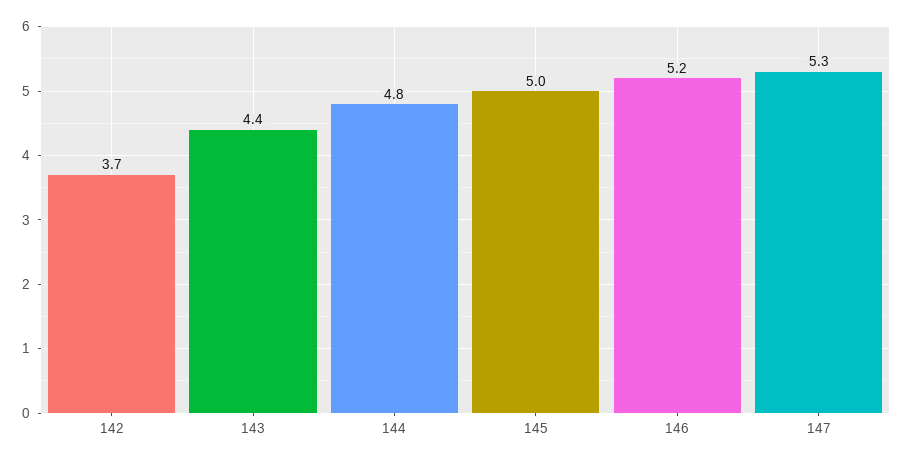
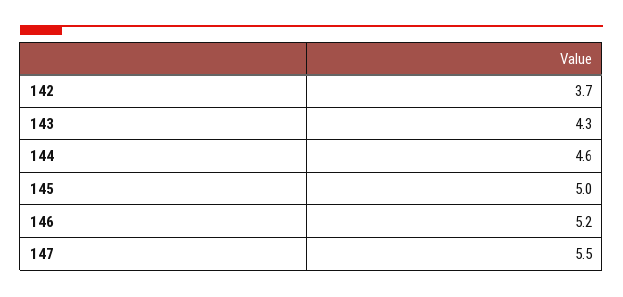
143: 4.4 -> 4.3
144: 4.8 -> 4.6
147: 5.3 -> 5.5

